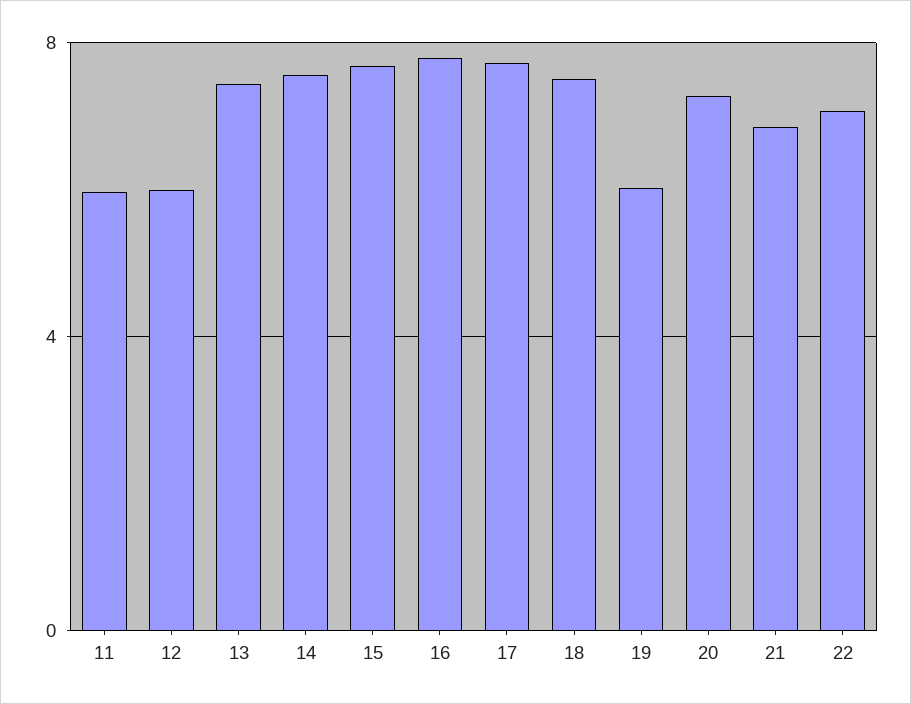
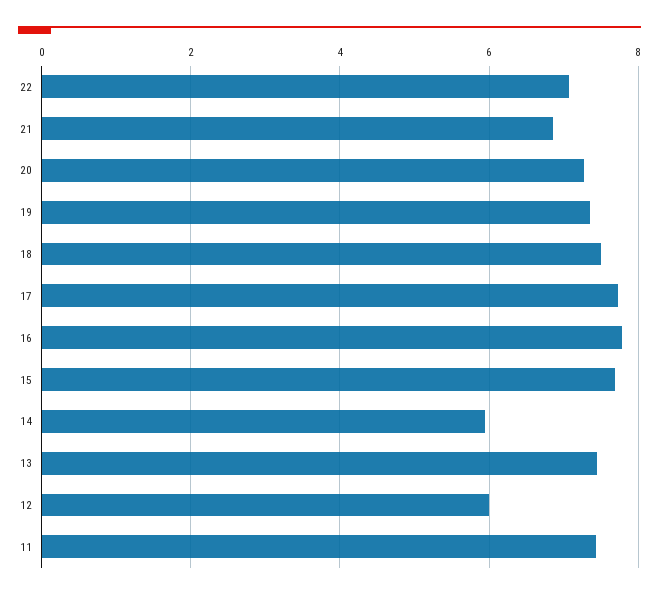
11: 6 -> 7.4
14: 7.5 -> 6
19: 6 -> 7.4

